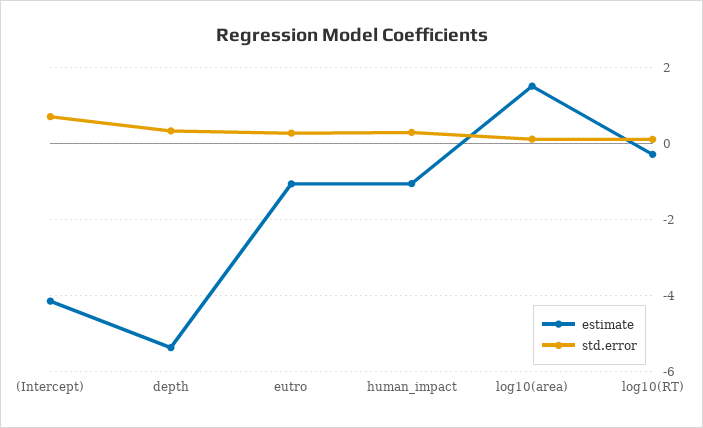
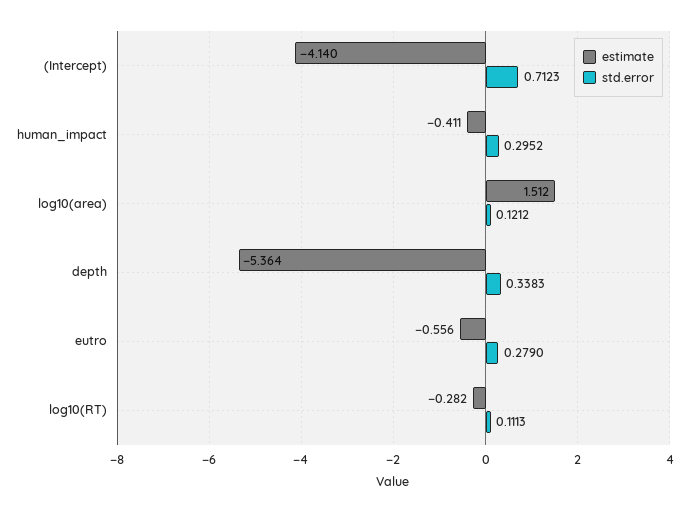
estimate, eutro: -1 -> -0.556
estimate, human_impact: -1 -> -0.411

